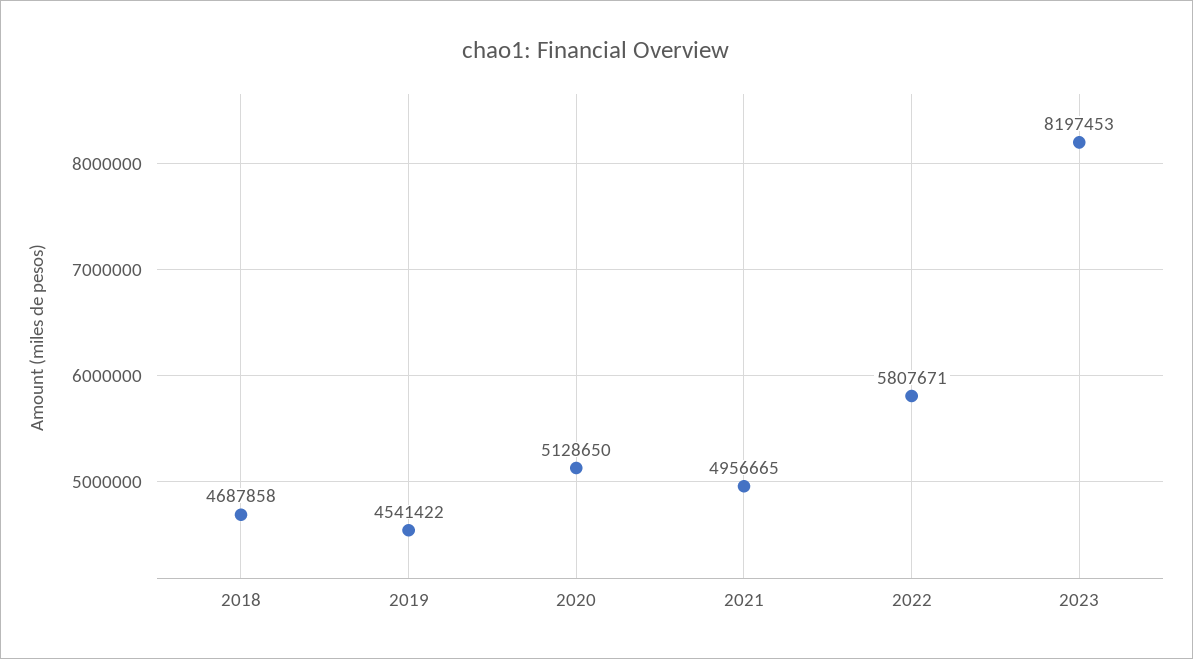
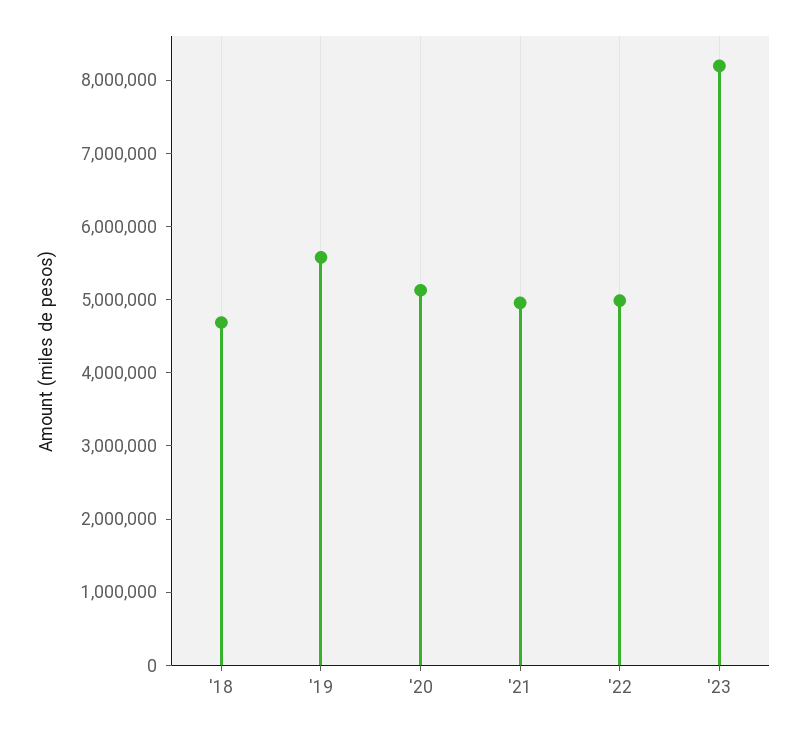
2019: 4541422 -> 5600000
2022: 5807671 -> 5000000

